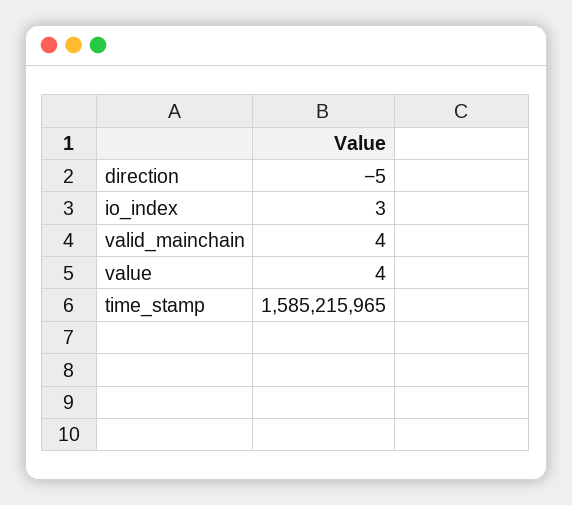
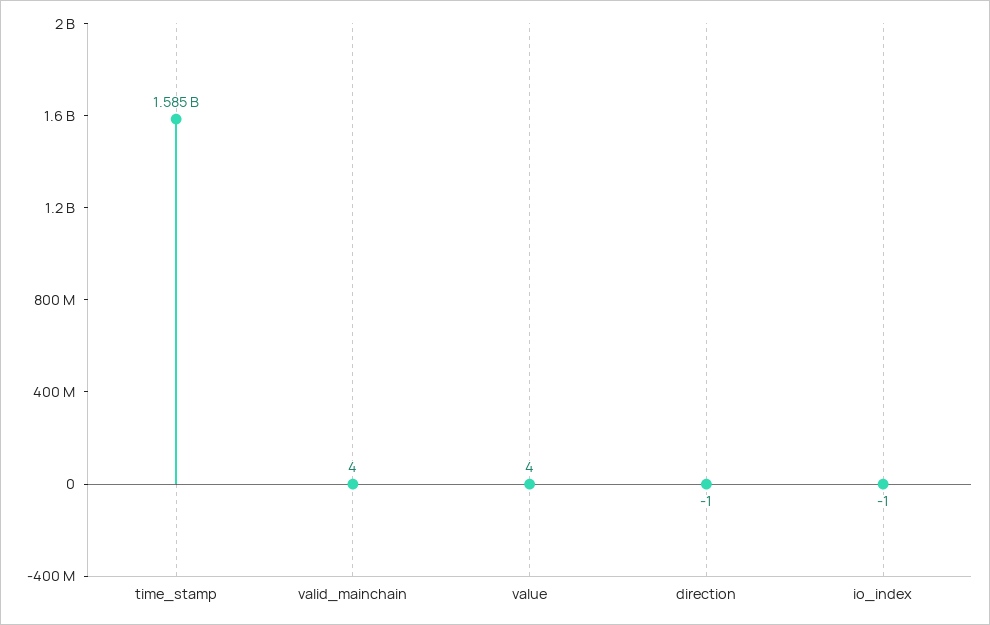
direction: -5 -> -1
io_index: 3 -> -1

